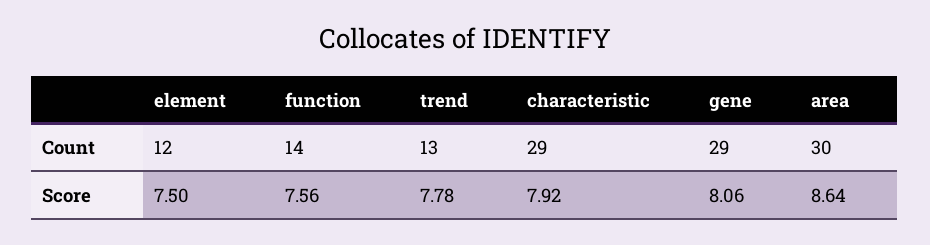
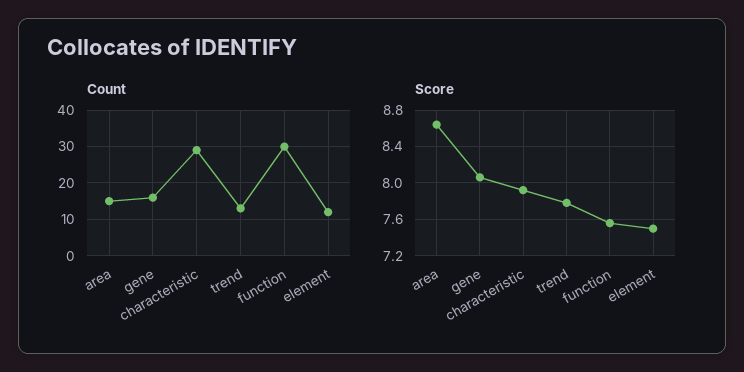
Count, function: 14 -> 30
Count, gene: 29 -> 15
Count, area: 30 -> 15

